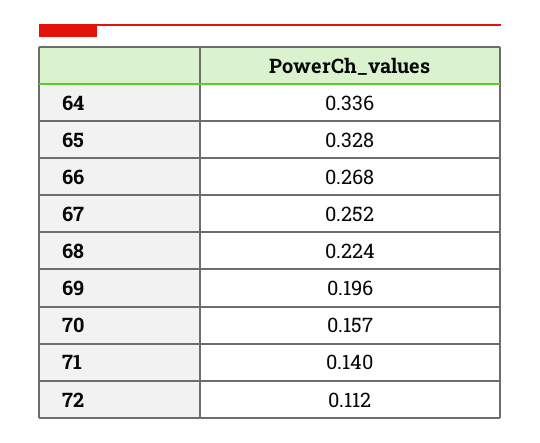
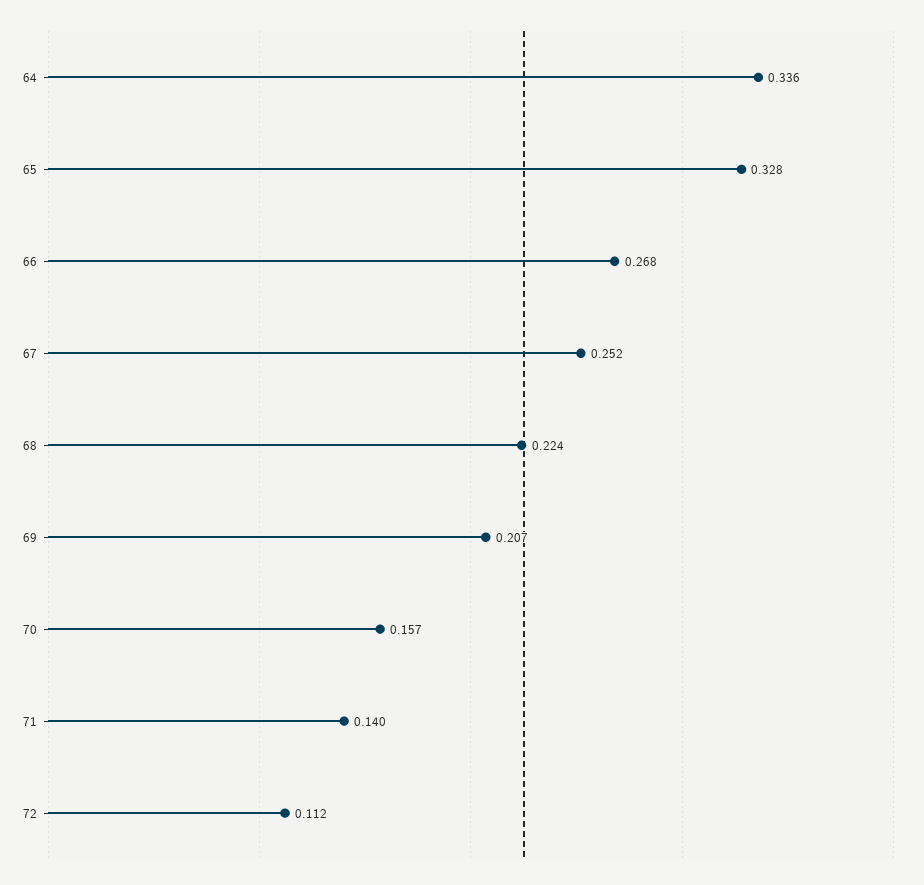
69: 0.196 -> 0.207

